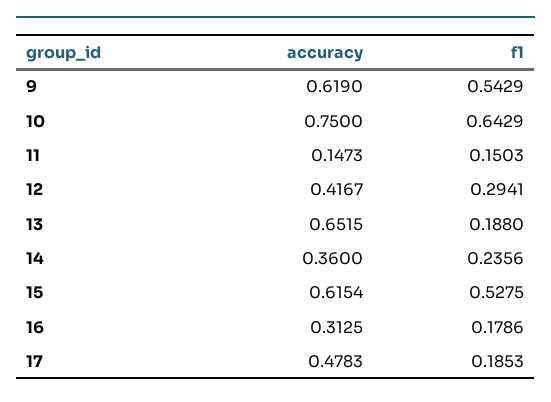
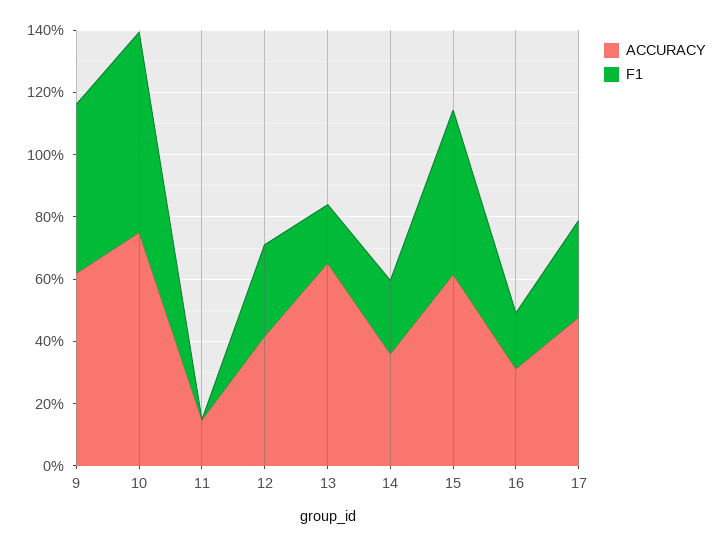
f1, 11: 0.1503 -> 0
f1, 17: 0.1853 -> 0.3

